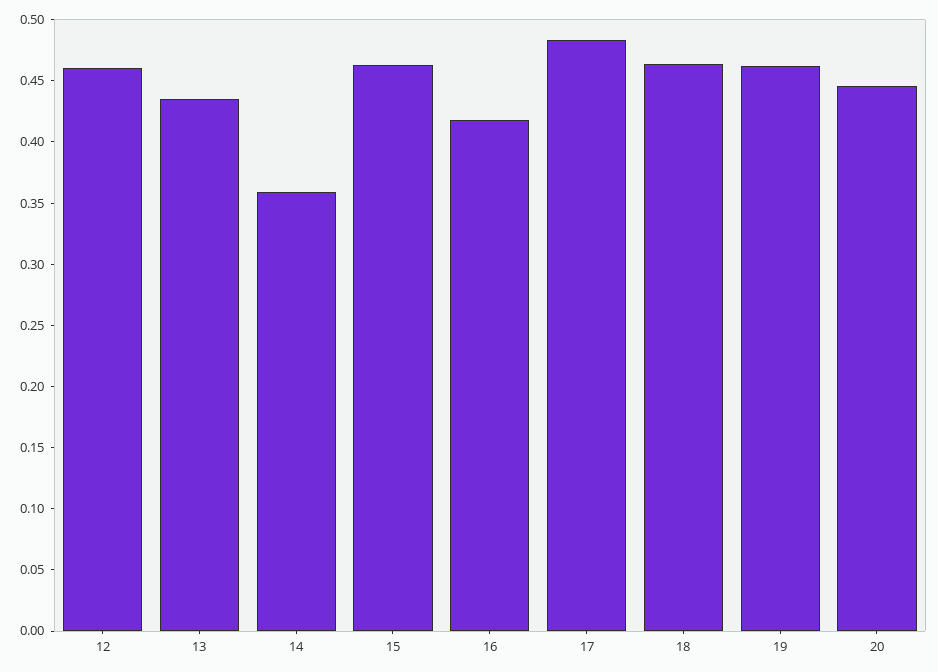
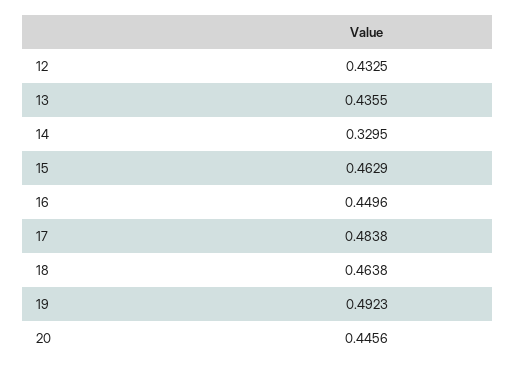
12: 0.46 -> 0.4325
14: 0.36 -> 0.3295
16: 0.42 -> 0.4496
19: 0.46 -> 0.4923

